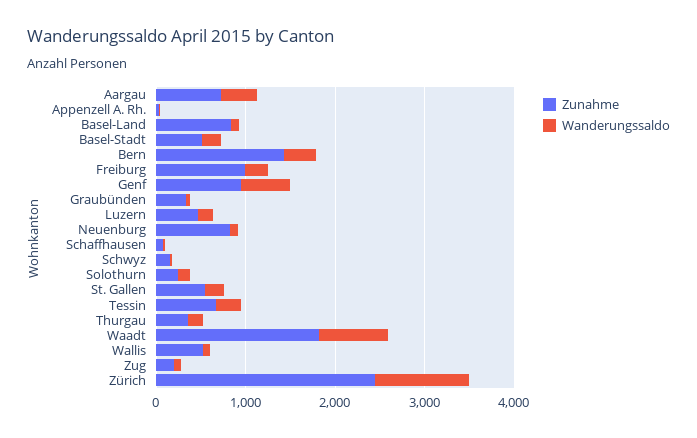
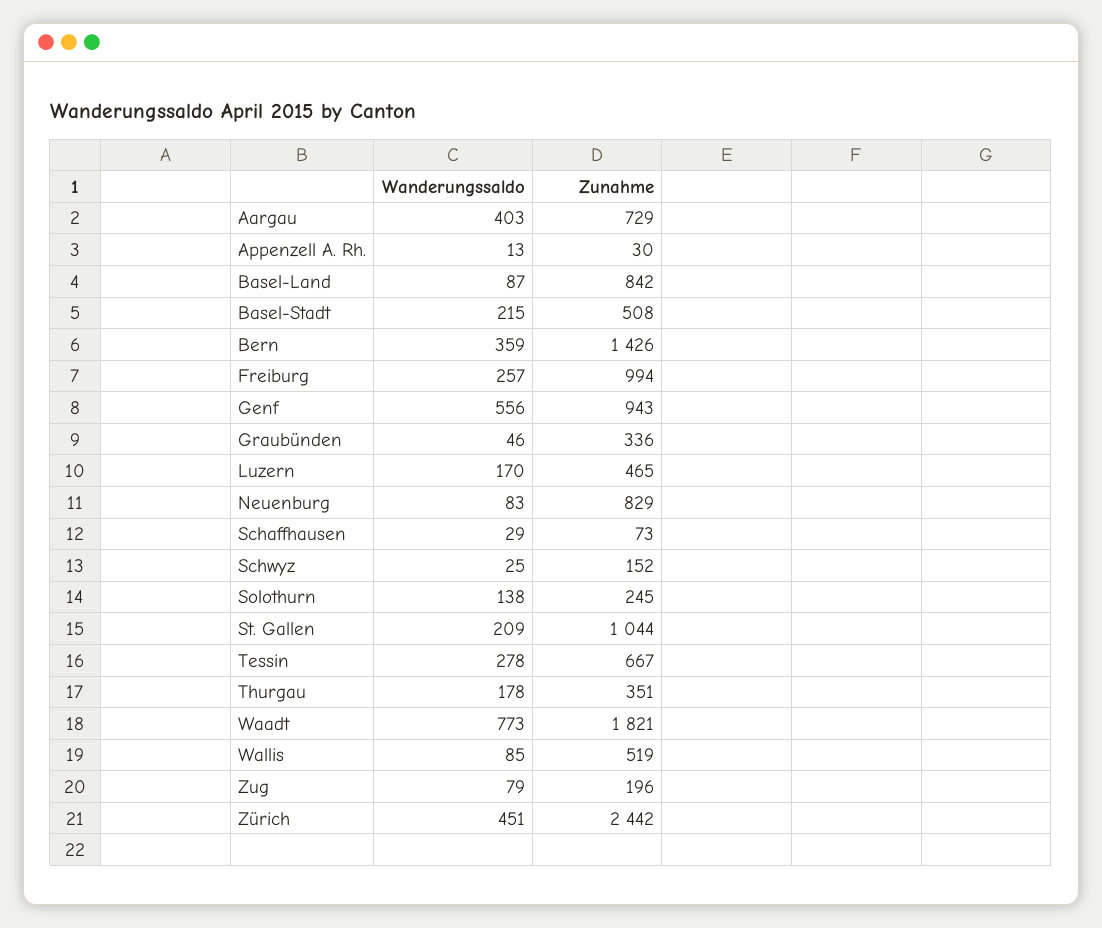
Zunahme, St. Gallen: 600 -> 1044
Wanderungssaldo, Zürich: 1000 -> 451

